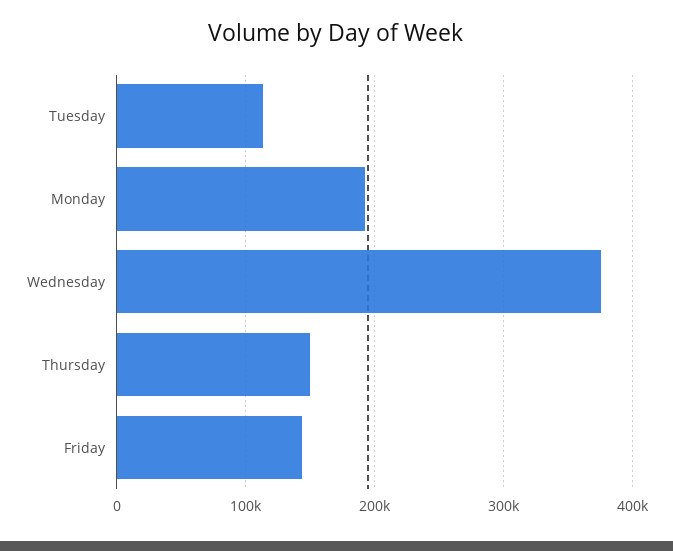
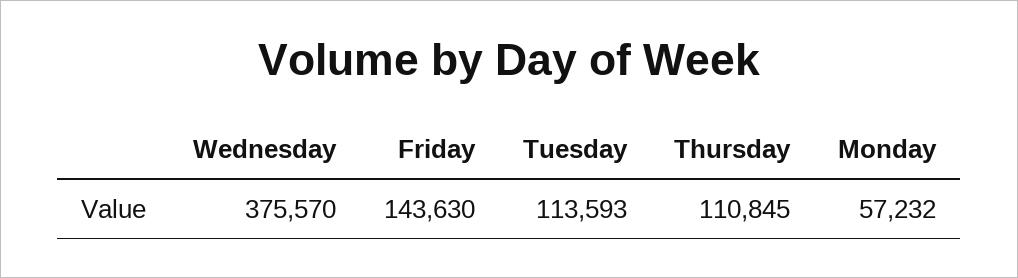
Monday: 190000 -> 57232
Thursday: 150000 -> 110845

